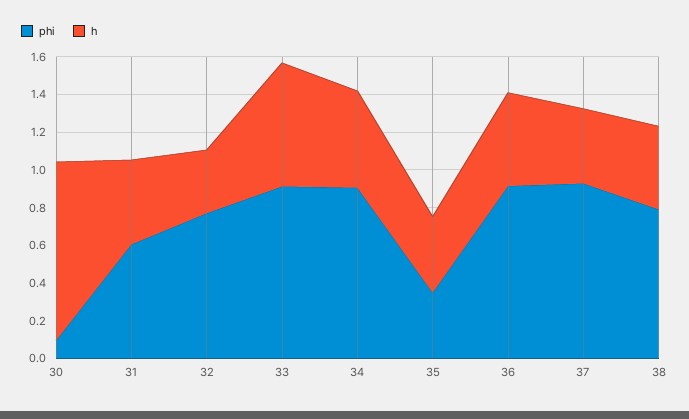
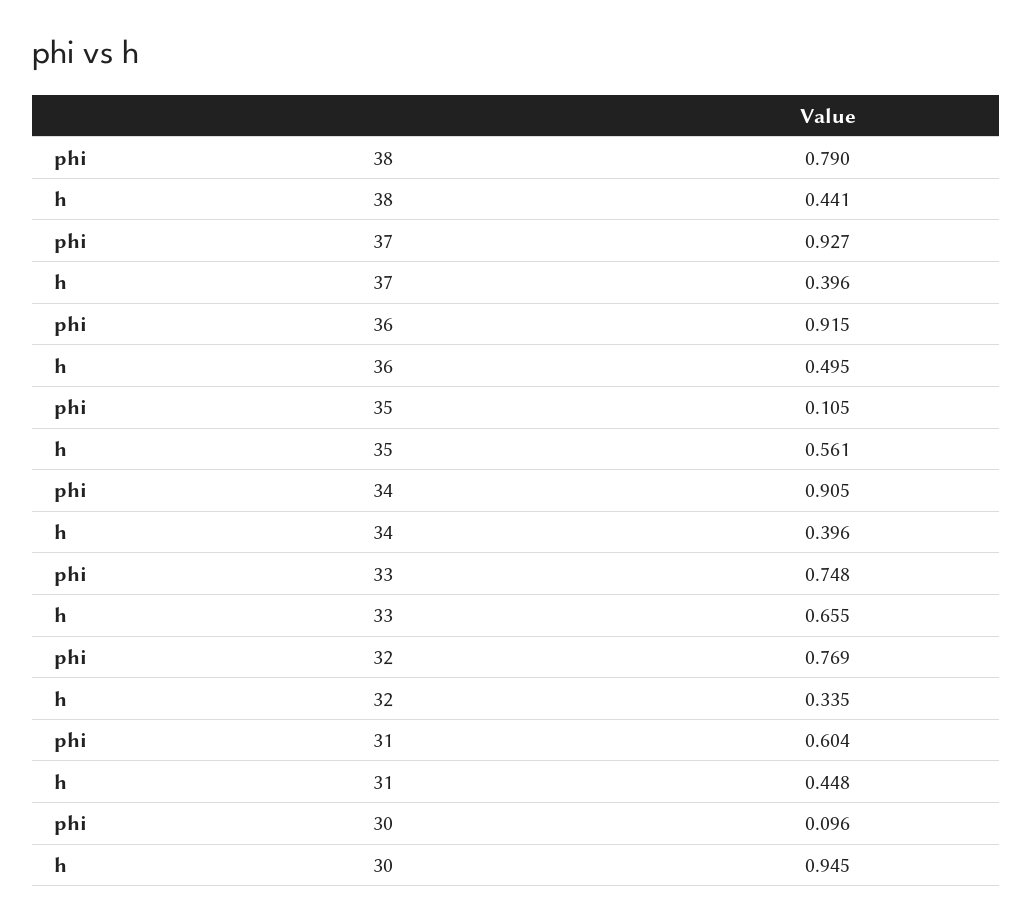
phi, 33: 0.9 -> 0.748
h, 34: 0.5 -> 0.396
phi, 35: 0.35 -> 0.105
h, 35: 0.4 -> 0.561

